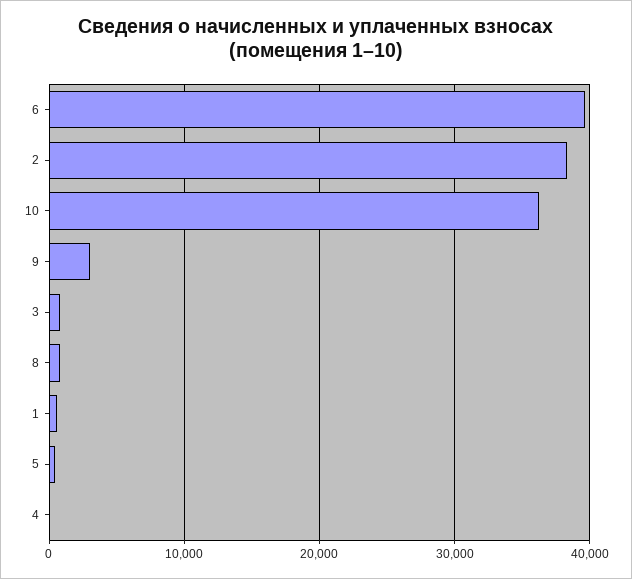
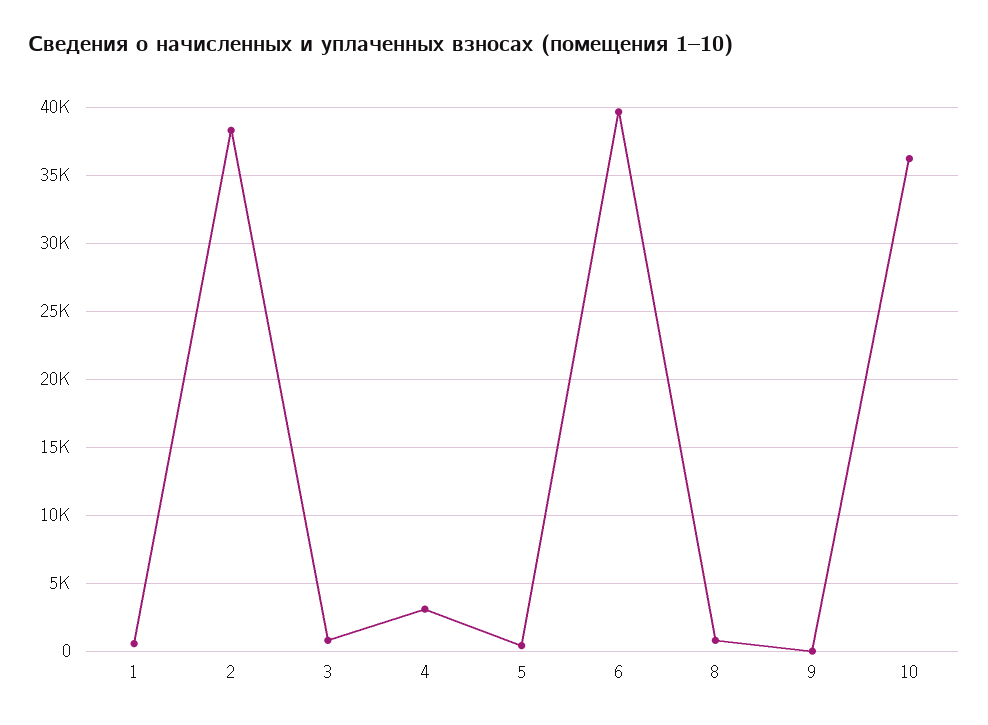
9: 3000 -> 0
4: 0 -> 3000

